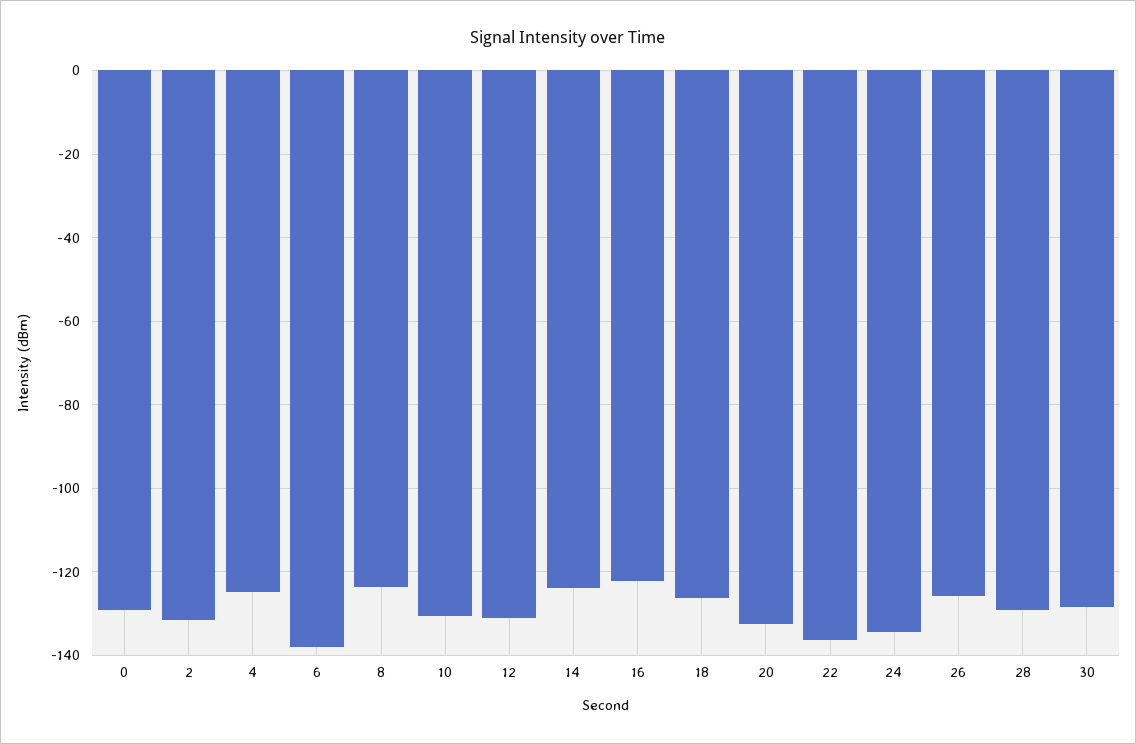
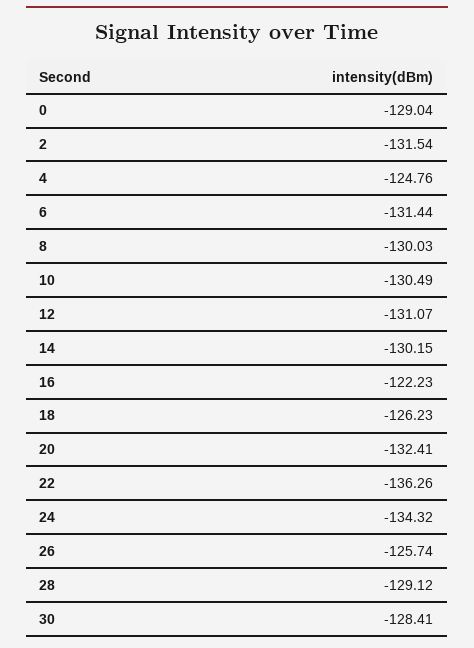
6: -138 -> -131.44
8: -124 -> -130.03
14: -124 -> -130.15

